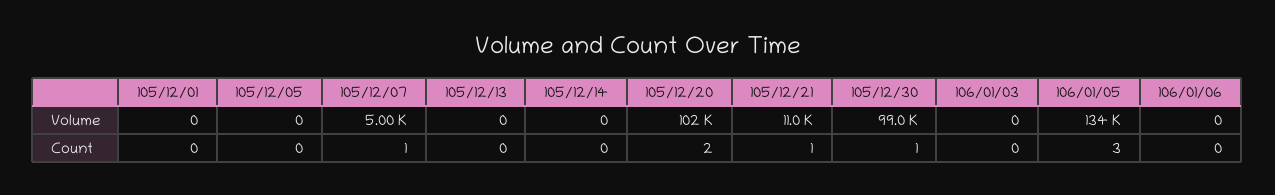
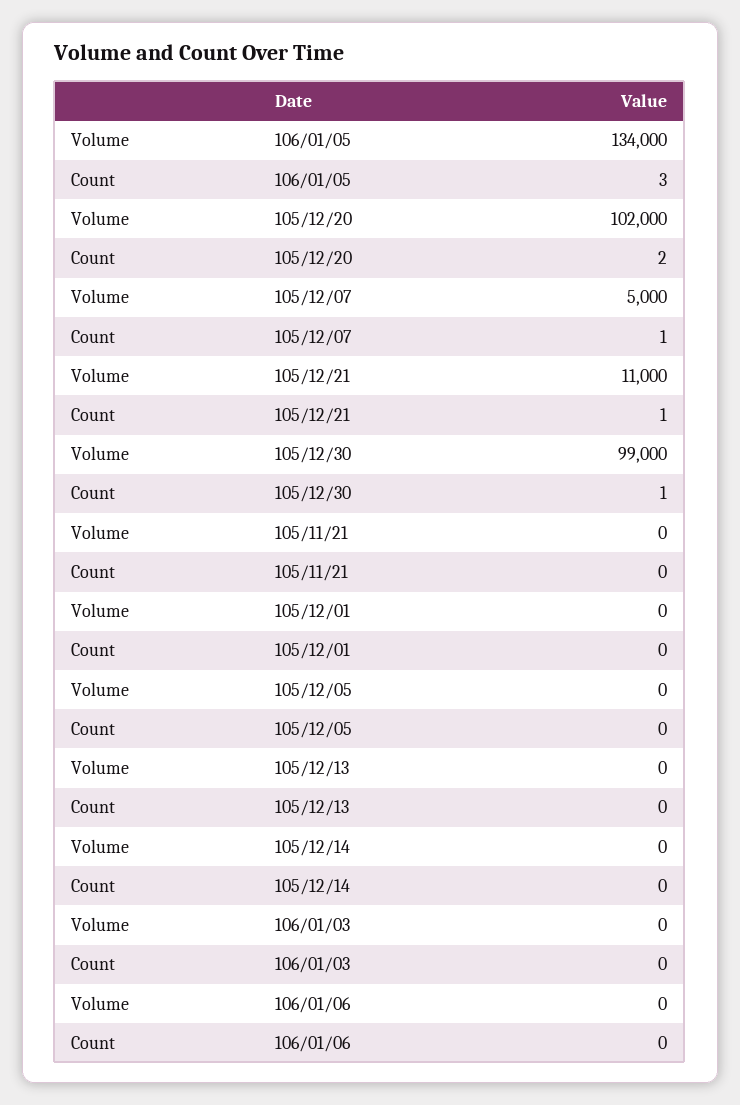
105/11/21, Volume: none -> 0
105/11/21, Count: none -> 0

